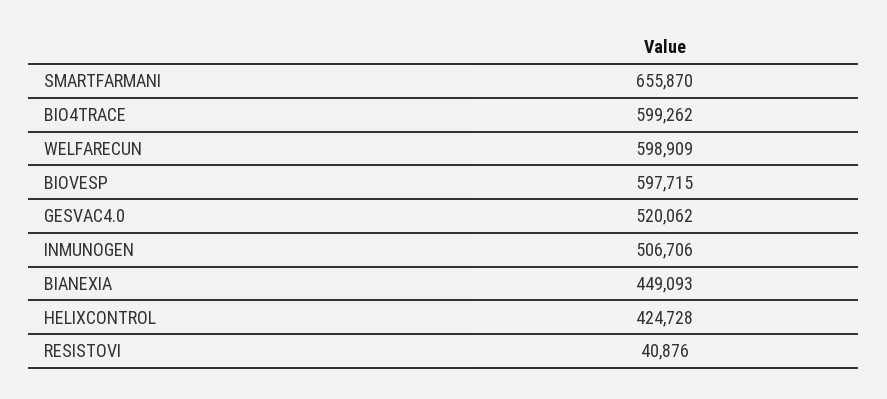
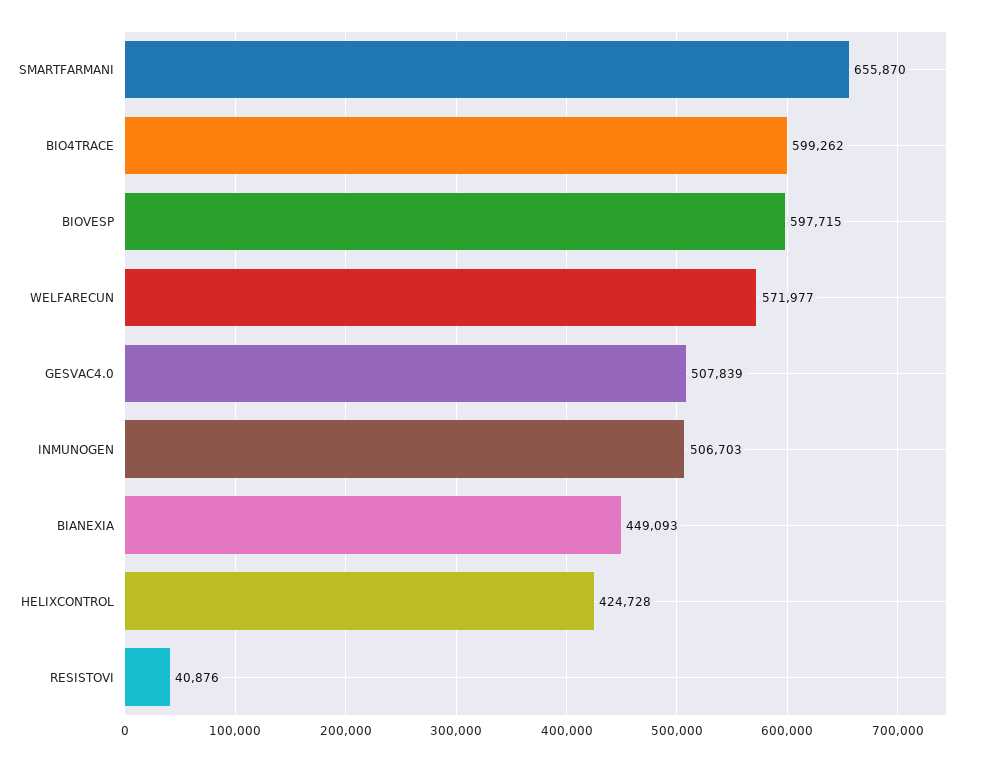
WELFARECUN: 598909 -> 571977
GESVAC4.0: 520062 -> 507839
INMUNOGEN: 506706 -> 506703

